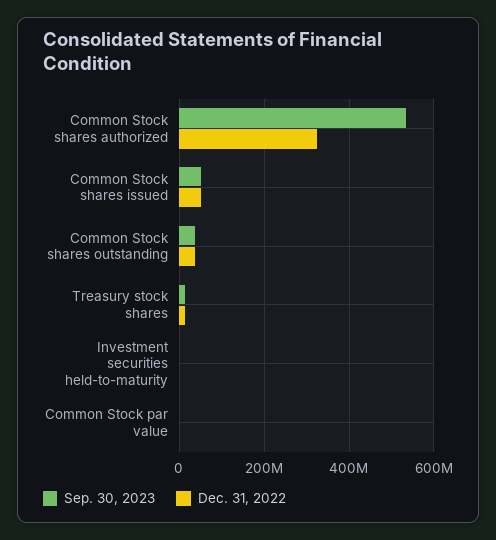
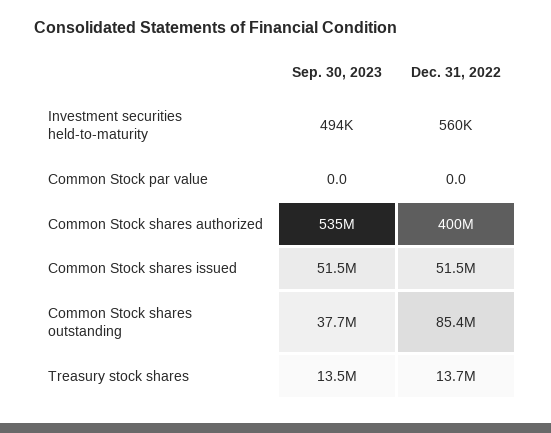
Dec. 31, 2022, Common Stock shares authorized: 320000000 -> 400000000
Dec. 31, 2022, Common Stock shares outstanding: 40000000 -> 85400000

